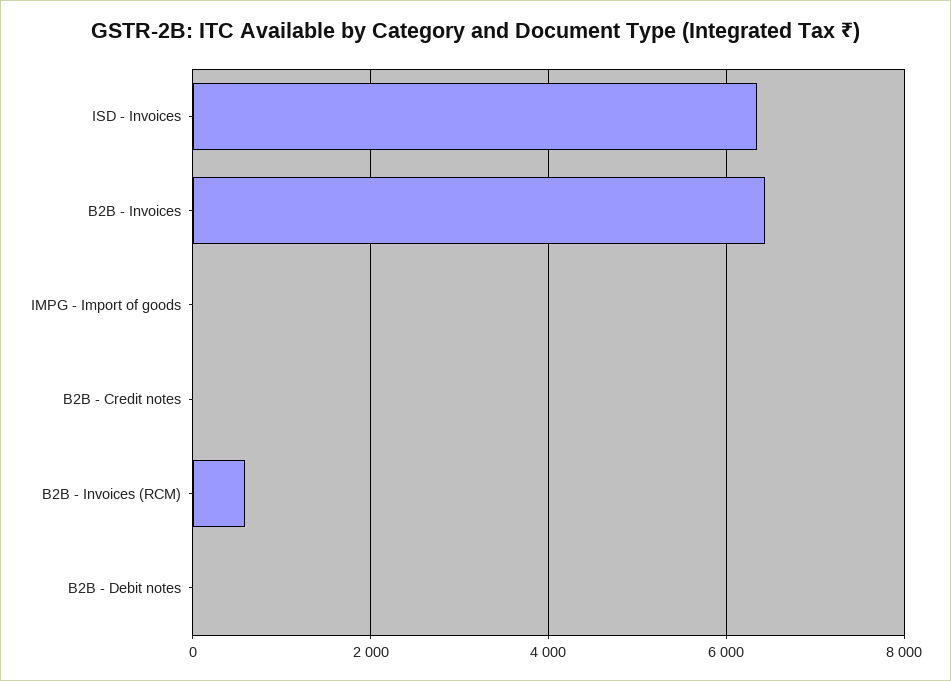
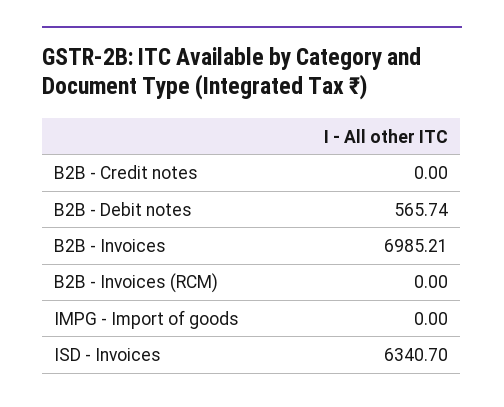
B2B - Invoices: 6400 -> 6985.21
B2B - Invoices (RCM): 600 -> 0
B2B - Debit notes: 0 -> 565.74

